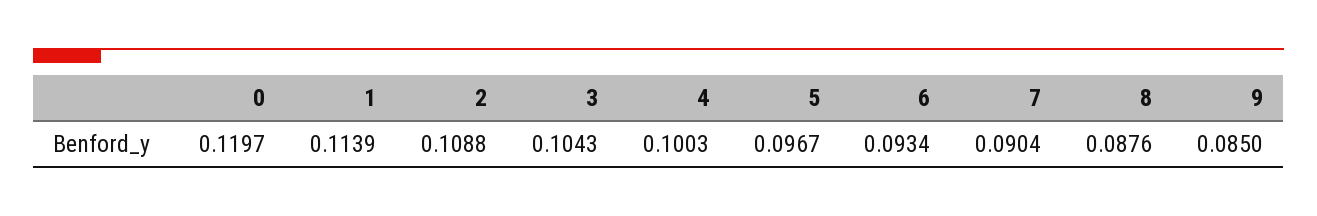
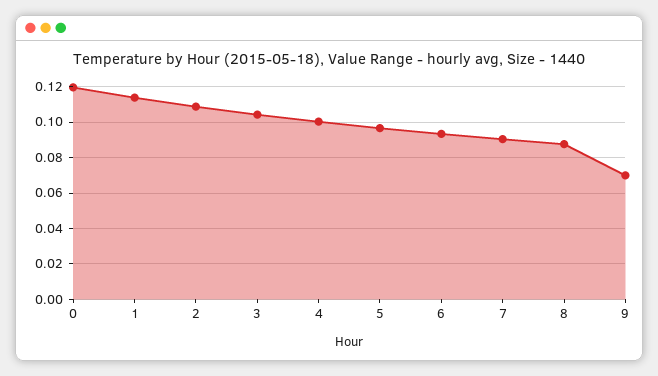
9: 0.085 -> 0.07

